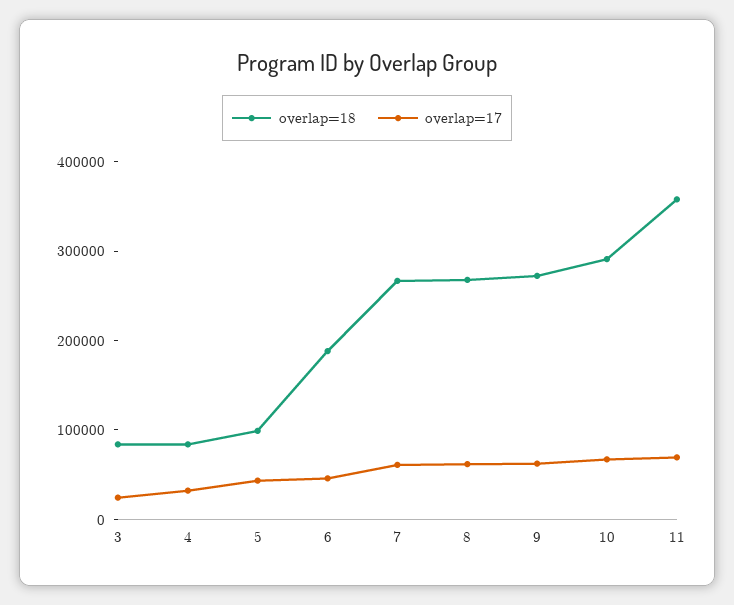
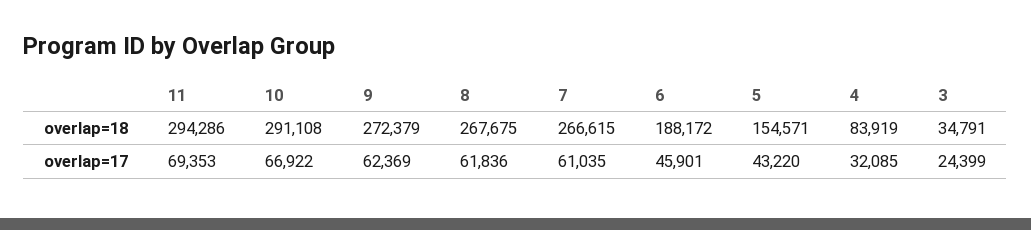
overlap=18, 3: 80000 -> 34791
overlap=18, 5: 100000 -> 154571
overlap=18, 11: 360000 -> 294286

